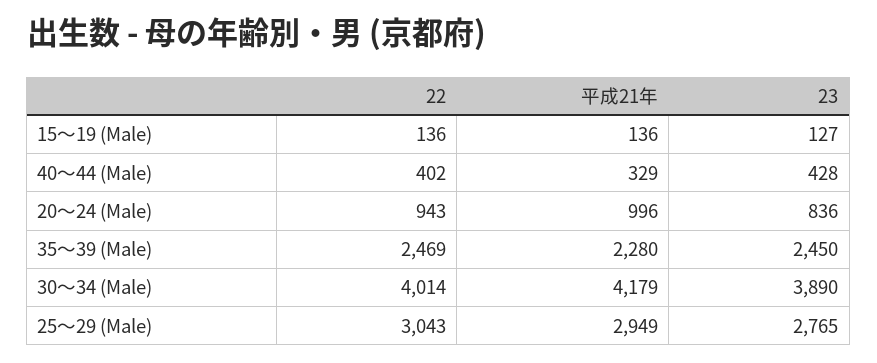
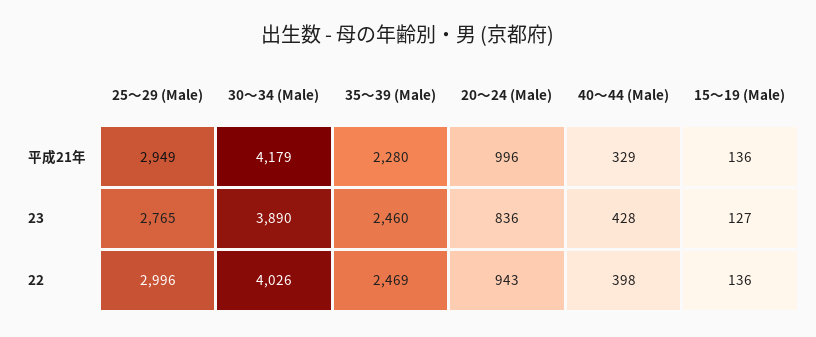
22, 40～44 (Male): 402 -> 398
23, 35～39 (Male): 2450 -> 2460
22, 30～34 (Male): 4014 -> 4026
22, 25～29 (Male): 3043 -> 2996

